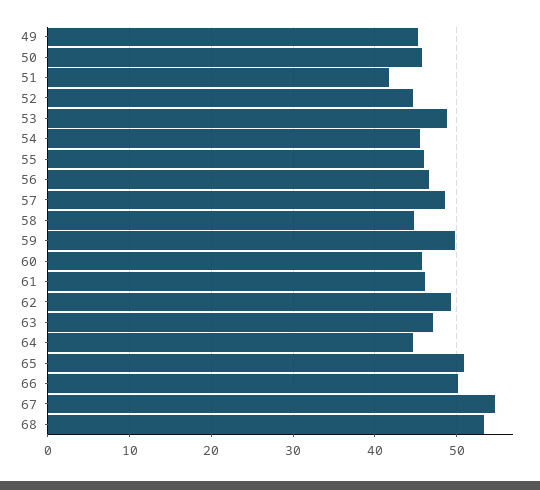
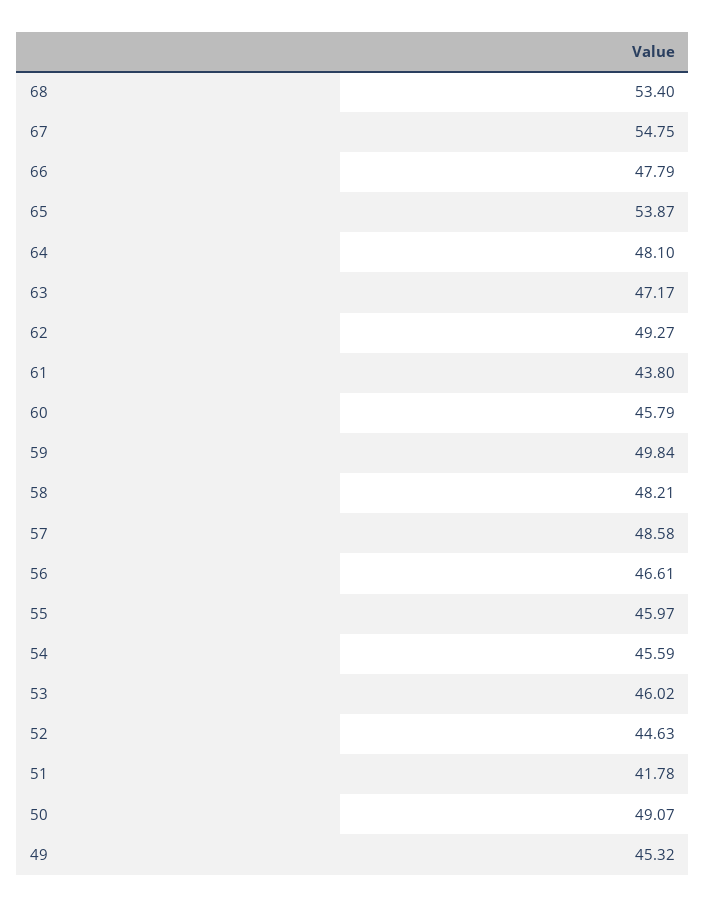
50: 46 -> 49.07
53: 49 -> 46.02
58: 45 -> 48.21
61: 46 -> 43.8
64: 45 -> 48.1
65: 51 -> 53.87
66: 50 -> 47.79

